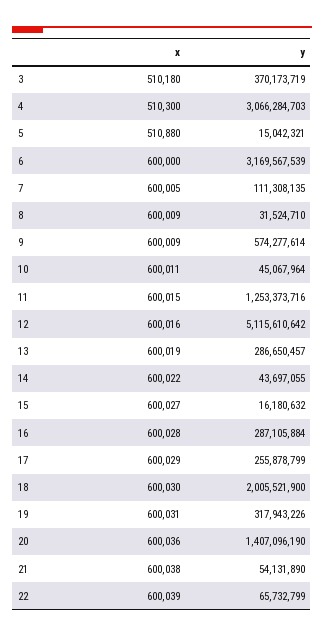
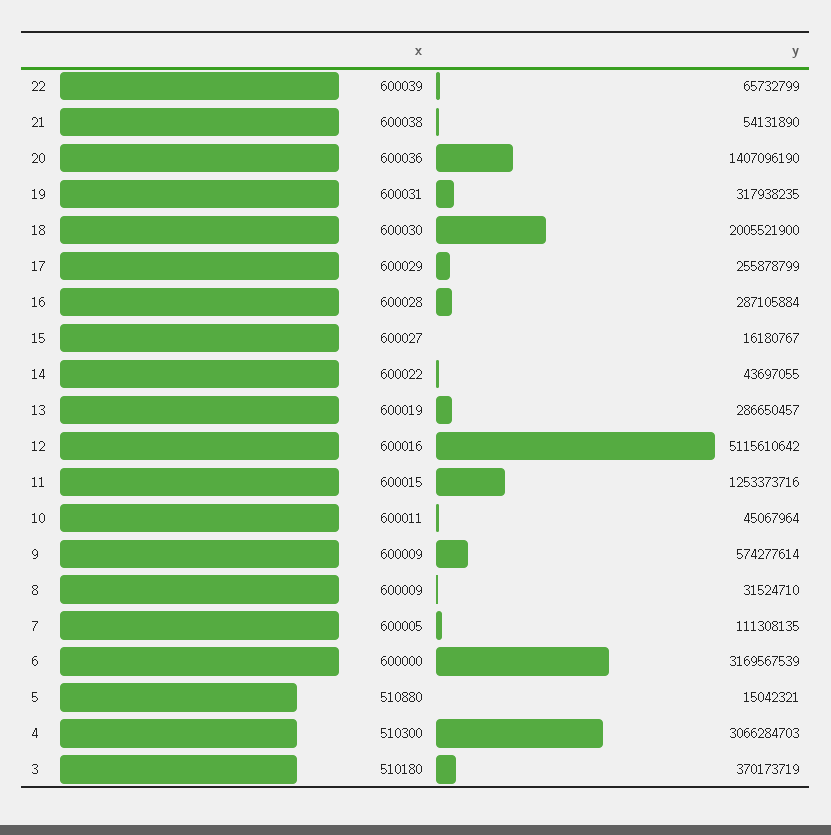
y, 15: 16180632 -> 16180767
y, 19: 317943226 -> 317938235

